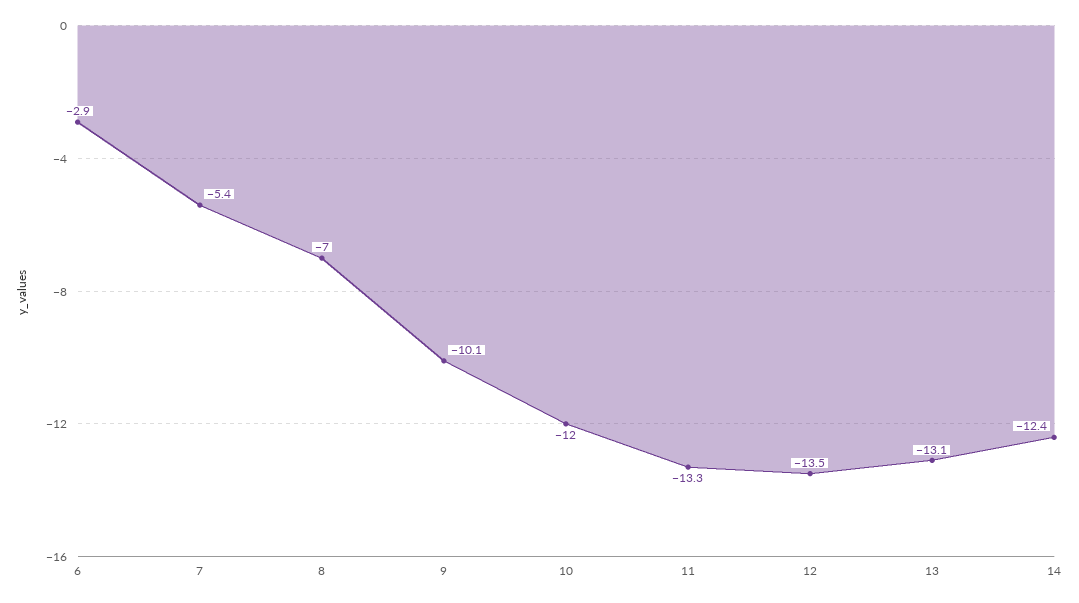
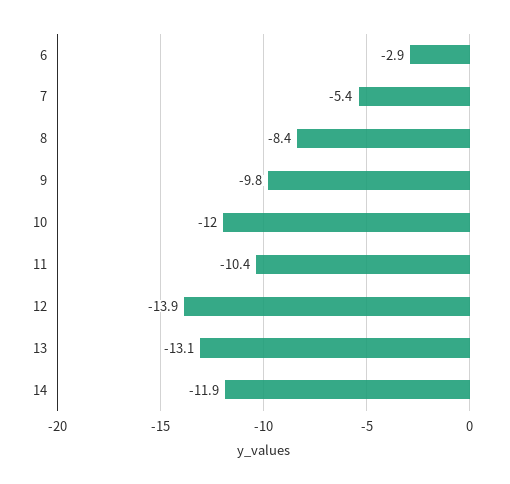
8: -7 -> -8.4
9: -10.1 -> -9.8
11: -13.3 -> -10.4
12: -13.5 -> -13.9
14: -12.4 -> -11.9

